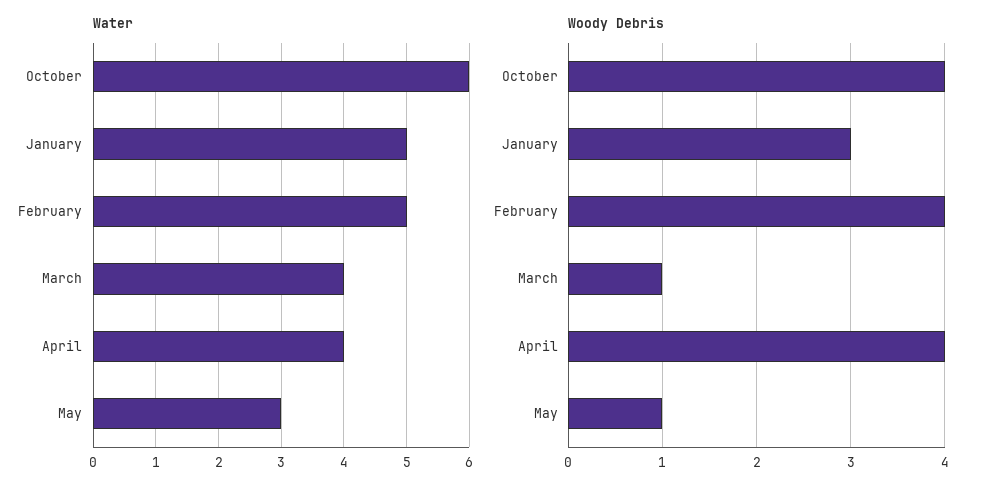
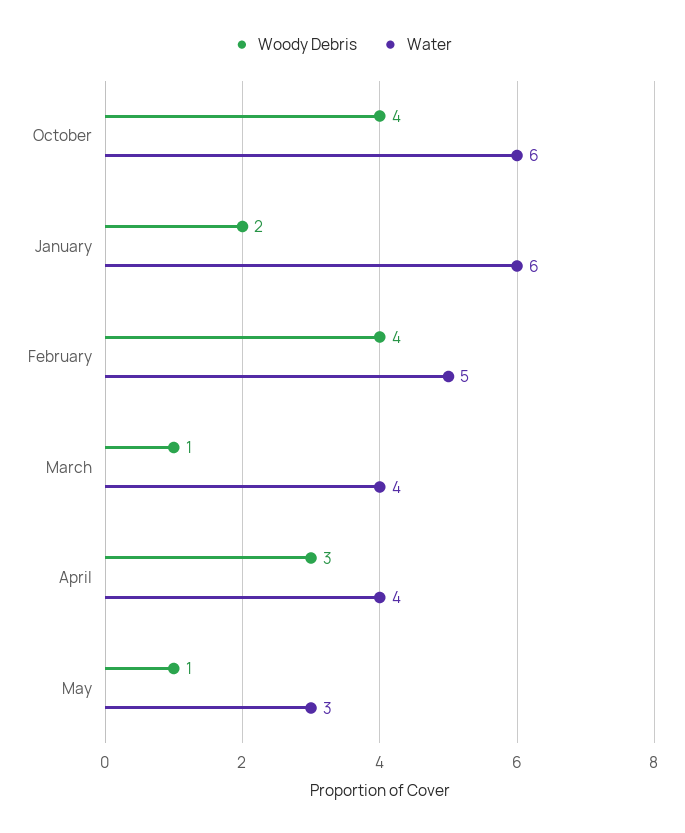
Water, January: 5 -> 6
Woody Debris, January: 3 -> 2
Woody Debris, April: 4 -> 3

